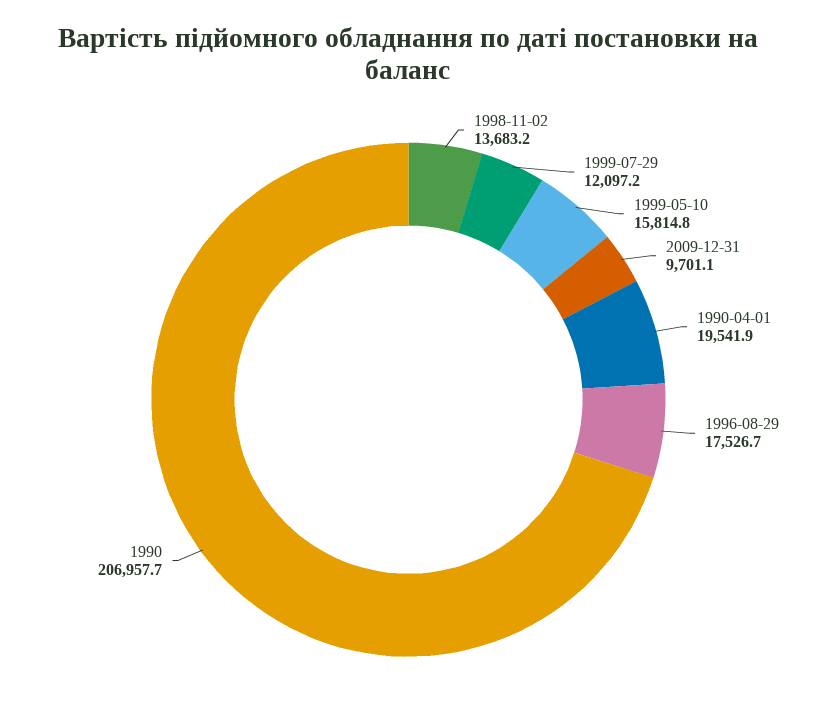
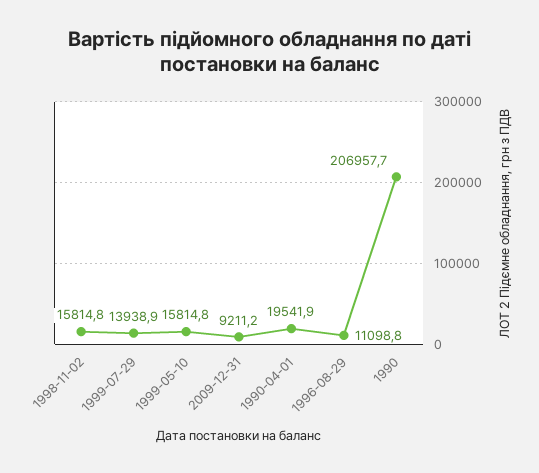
1998-11-02: 13683.2 -> 15814.8
1999-07-29: 12097.2 -> 13938.9
2009-12-31: 9701.1 -> 9211.2
1996-08-29: 17526.7 -> 11098.8

